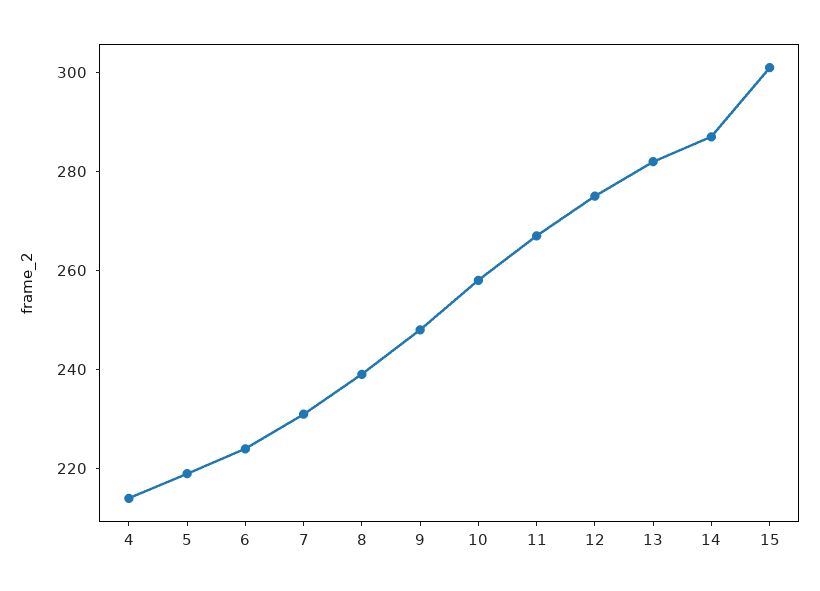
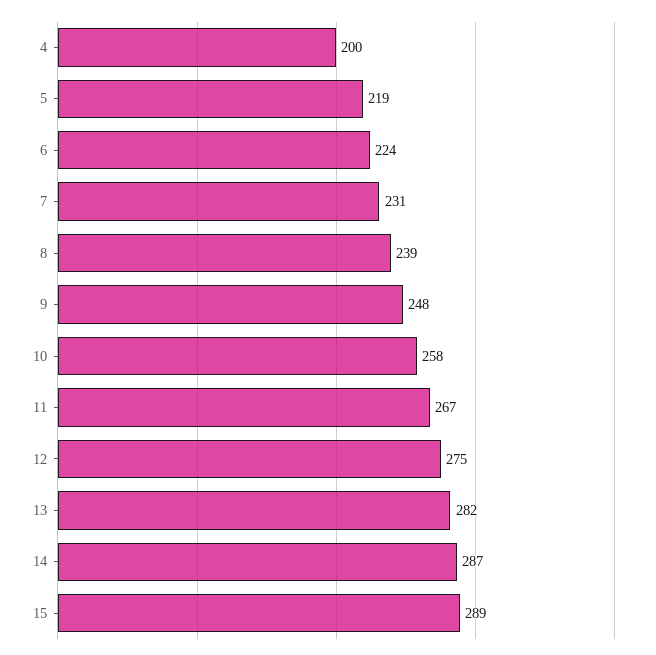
4: 215 -> 200
15: 300 -> 289

